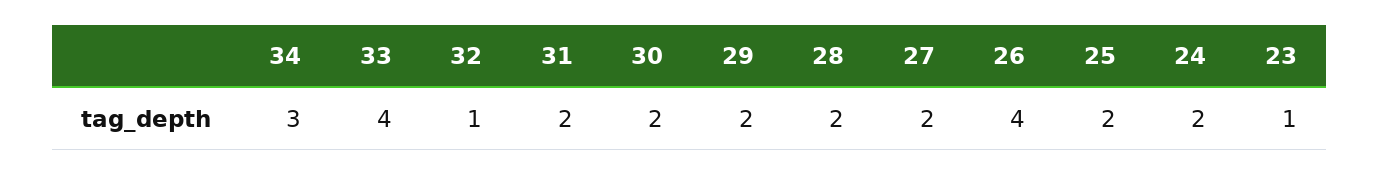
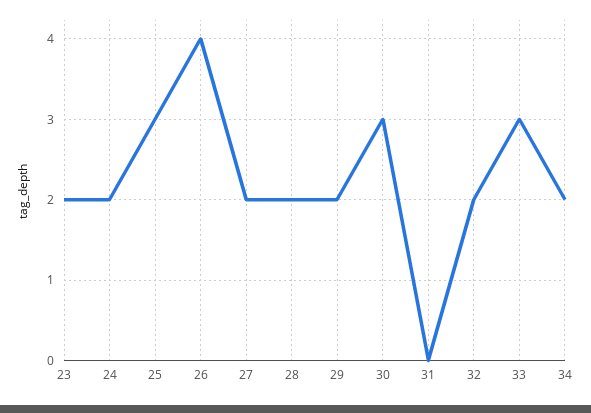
34: 3 -> 2
33: 4 -> 3
32: 1 -> 2
31: 2 -> 0
30: 2 -> 3
25: 2 -> 3
23: 1 -> 2

